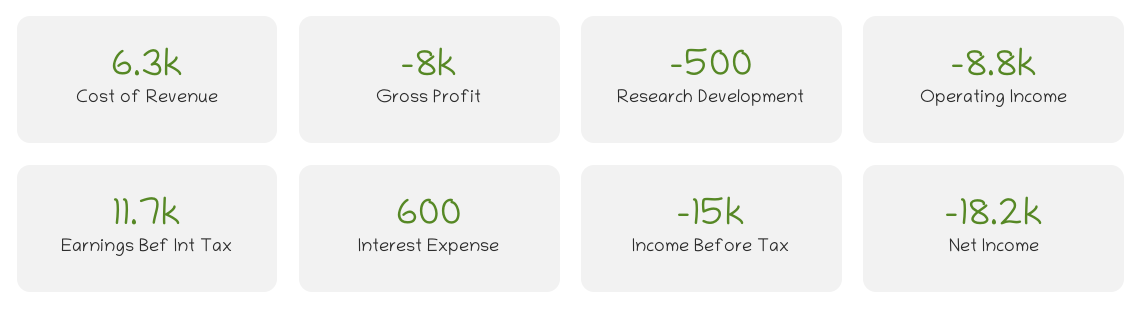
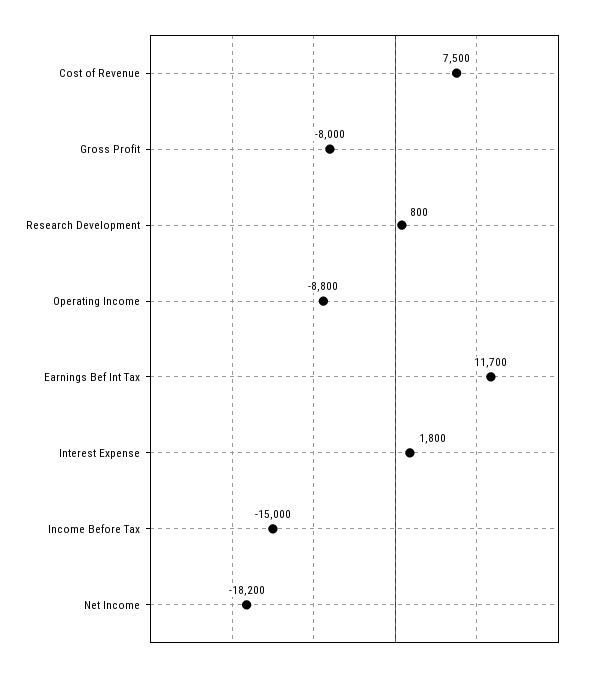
Cost of Revenue: 6300 -> 7500
Research Development: -500 -> 800
Interest Expense: 600 -> 1800

